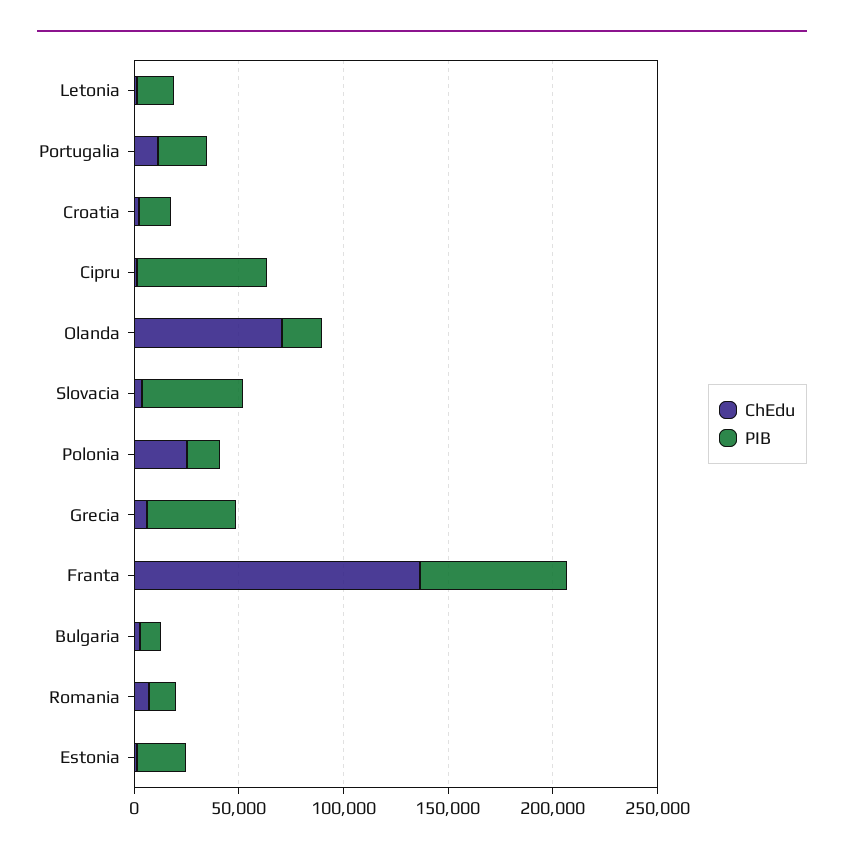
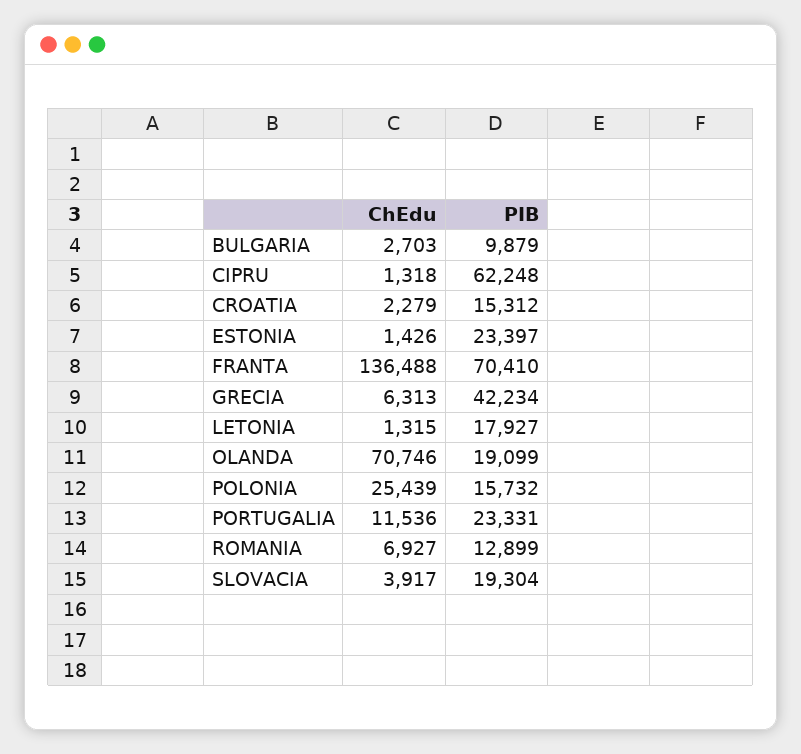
PIB, Slovacia: 50000 -> 19304

